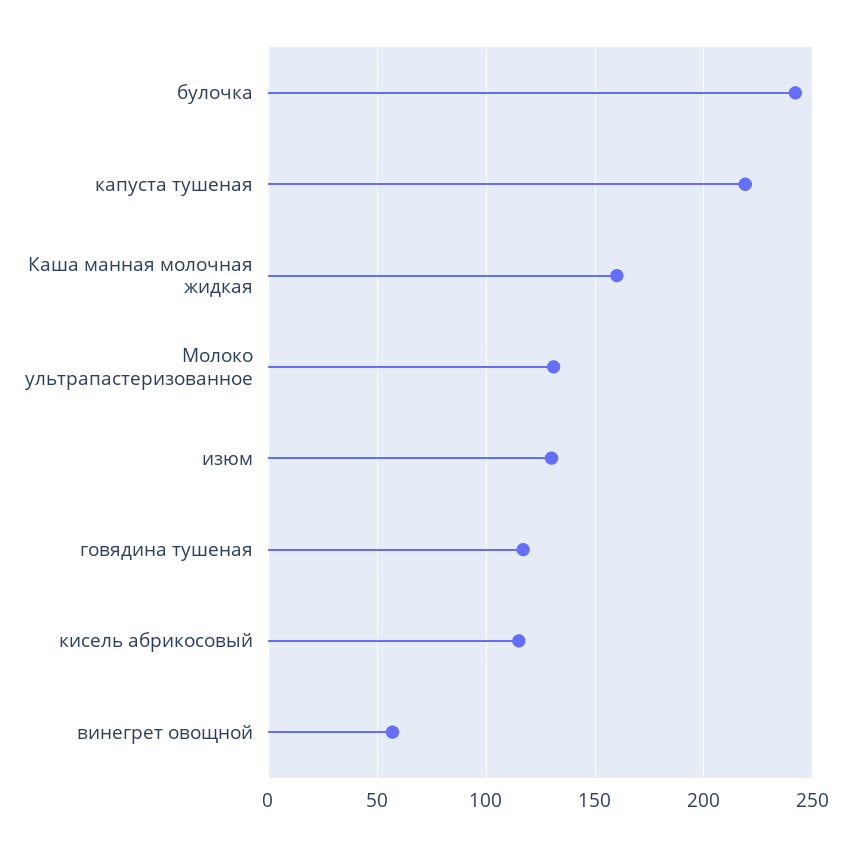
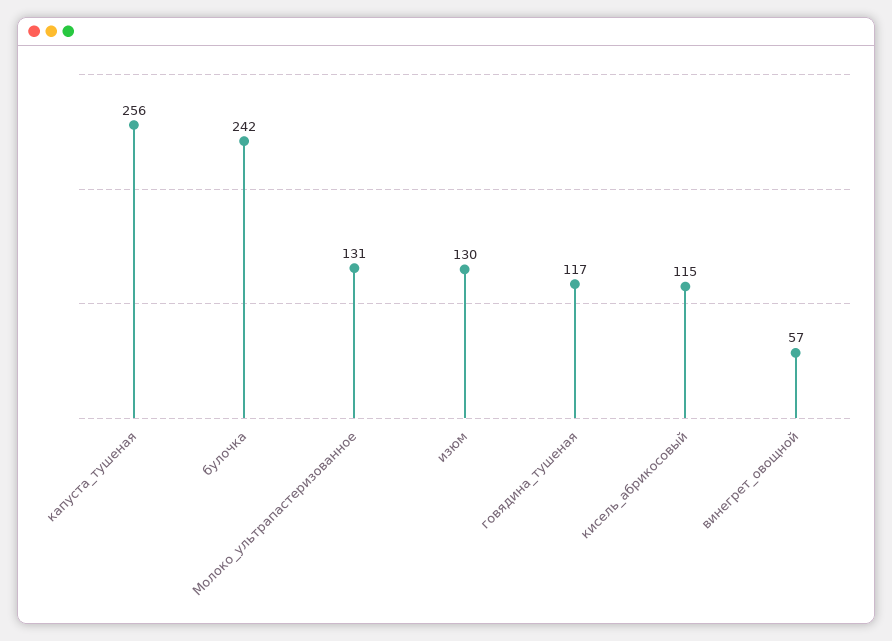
капуста тушеная: 220 -> 256
Каша манная молочная жидкая: 160 -> none

